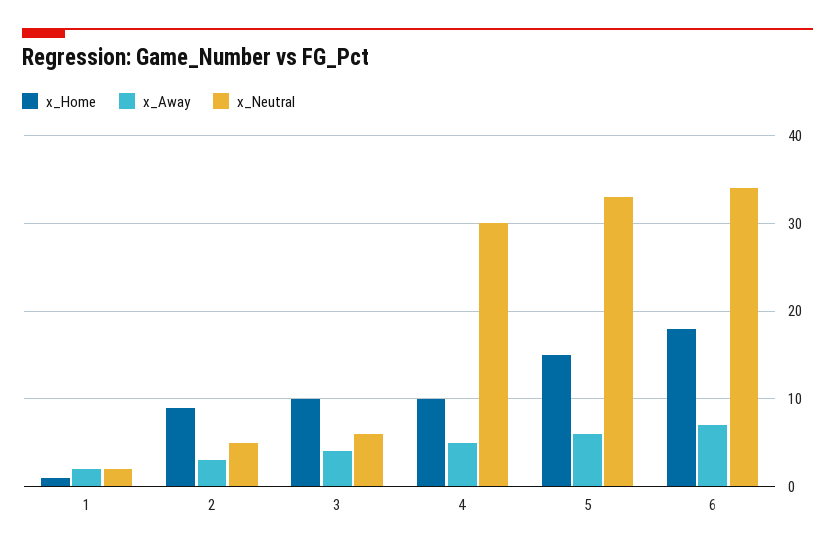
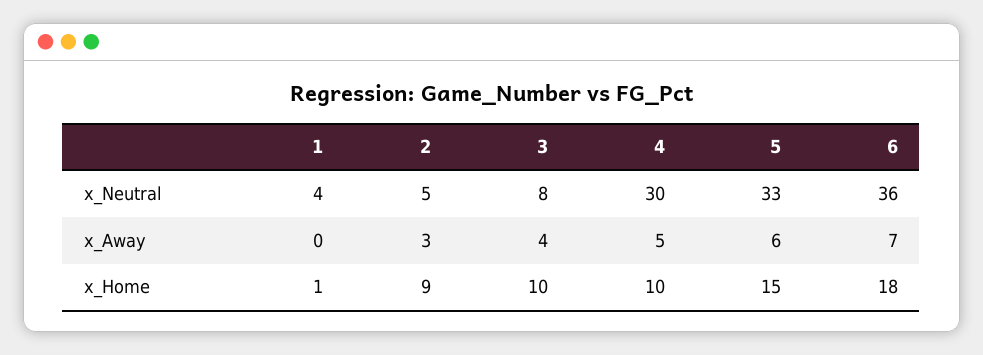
x_Away, 1: 2 -> 0
x_Neutral, 1: 2 -> 4
x_Neutral, 3: 6 -> 8
x_Neutral, 6: 34 -> 36

